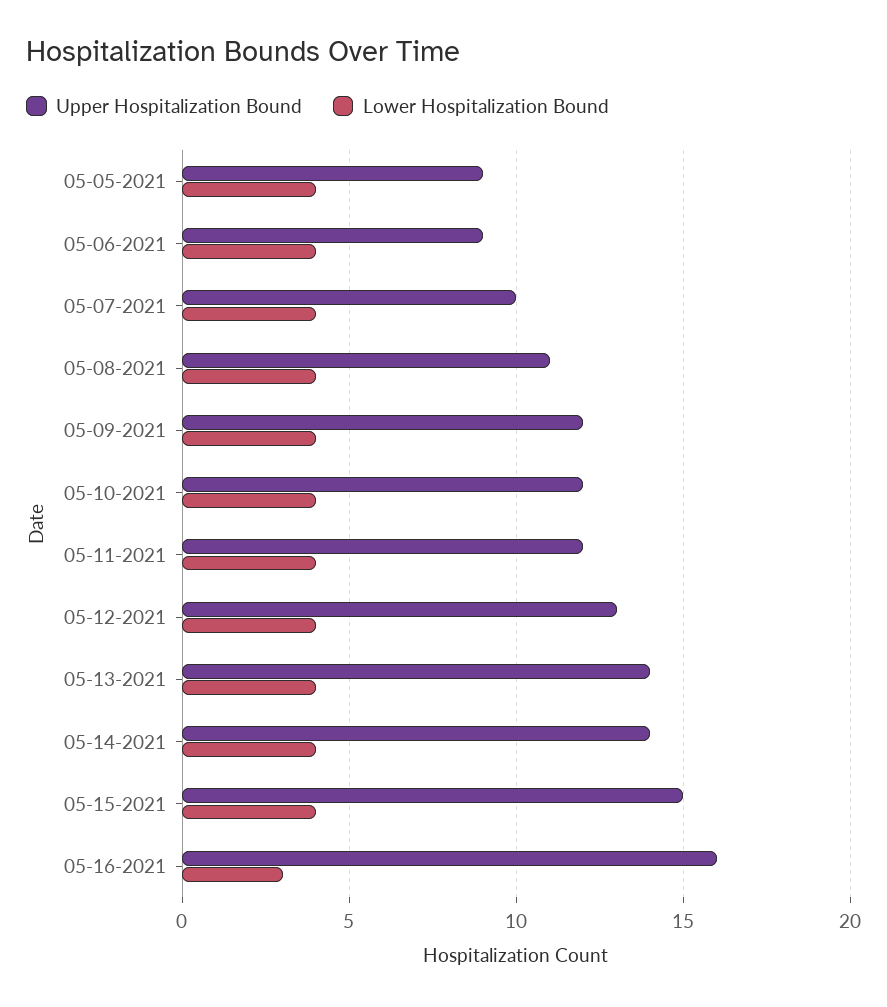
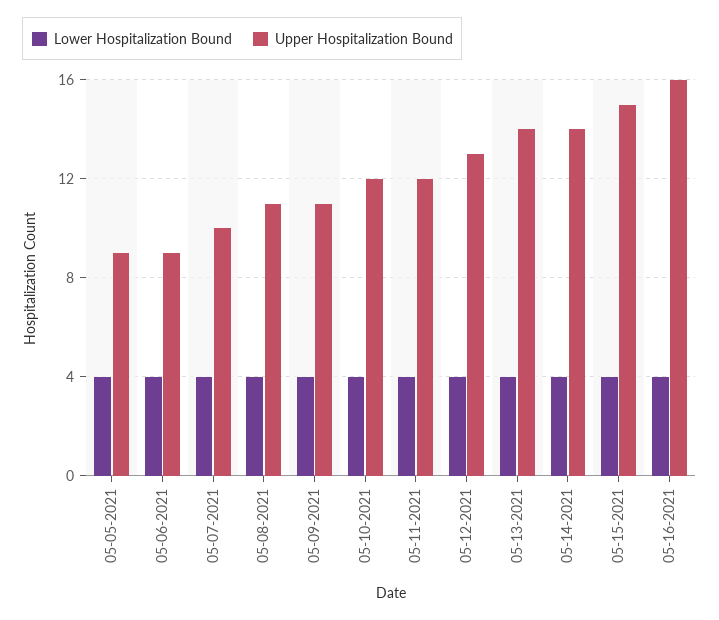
Upper Hospitalization Bound, 05-09-2021: 12 -> 11
Lower Hospitalization Bound, 05-16-2021: 3 -> 4

